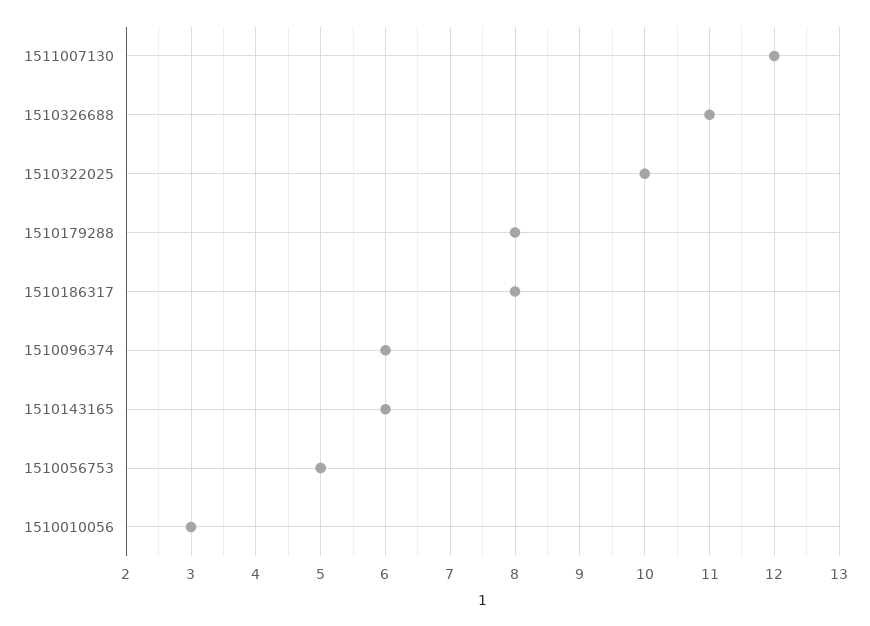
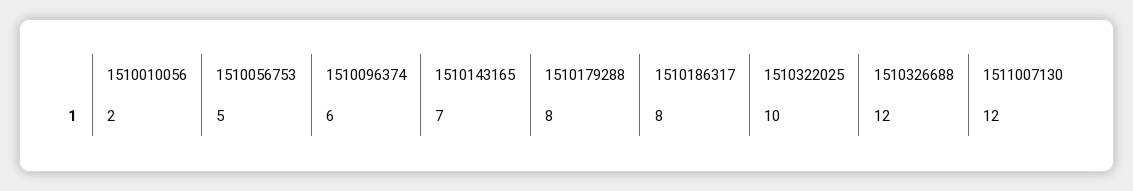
1510326688: 11 -> 12
1510143165: 6 -> 7
1510010056: 3 -> 2

